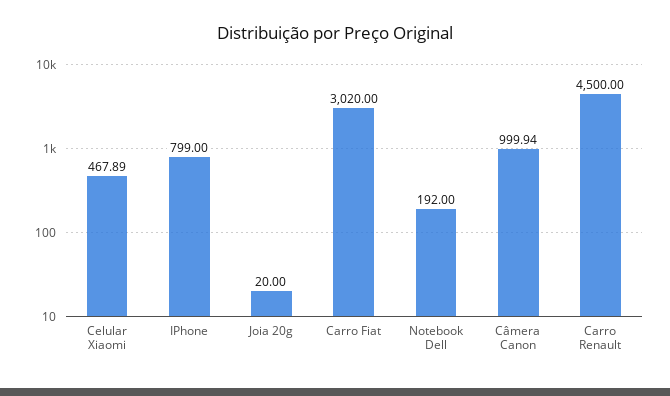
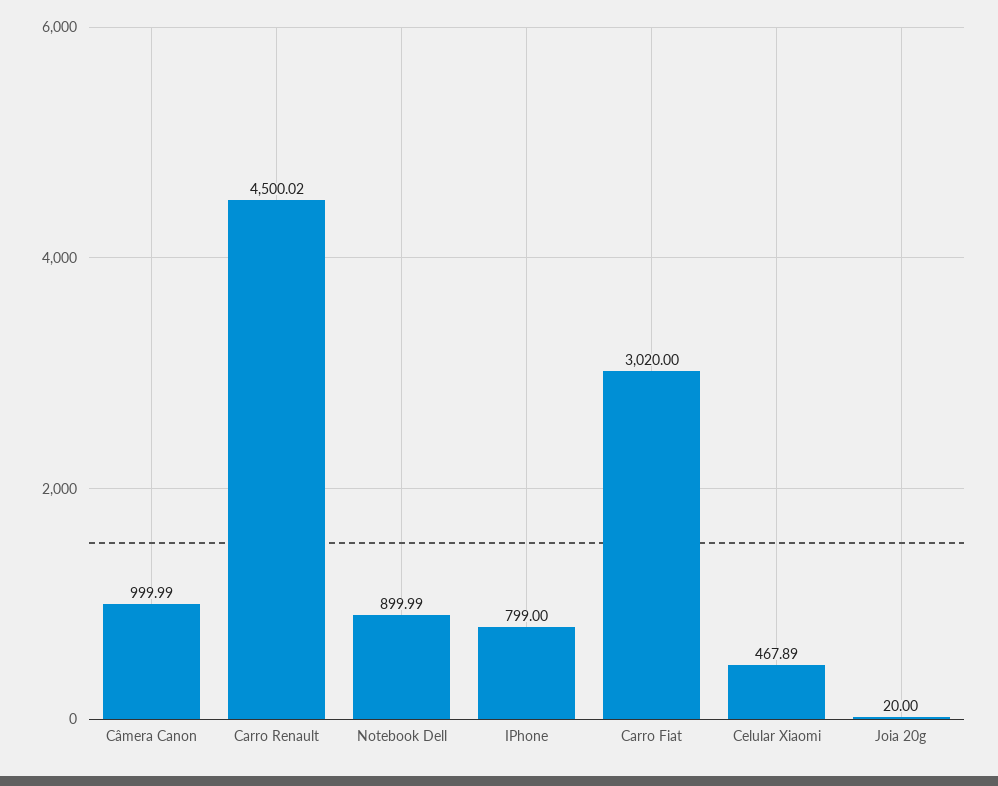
Notebook Dell: 192 -> 899.99
Câmera Canon: 999.94 -> 999.99
Carro Renault: 4500 -> 4500.02

